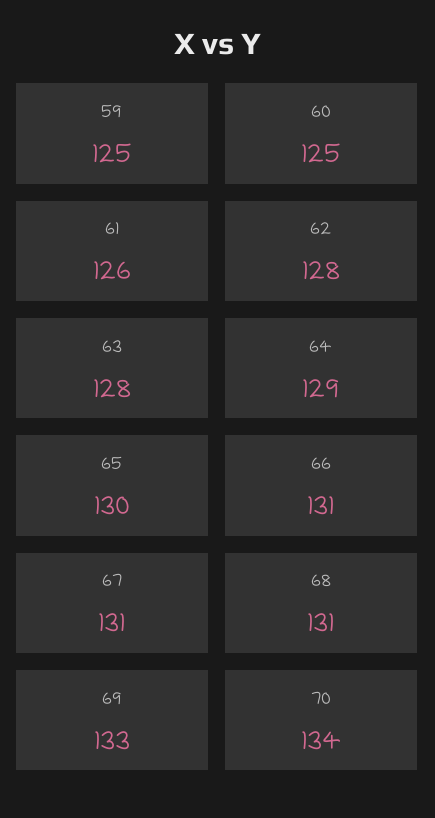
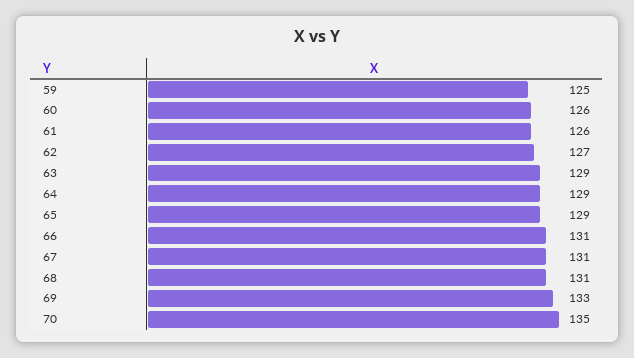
60: 125 -> 126
62: 128 -> 127
63: 128 -> 129
65: 130 -> 129
70: 134 -> 135

